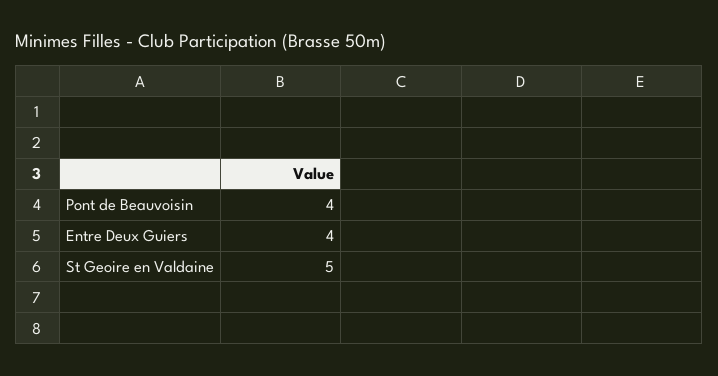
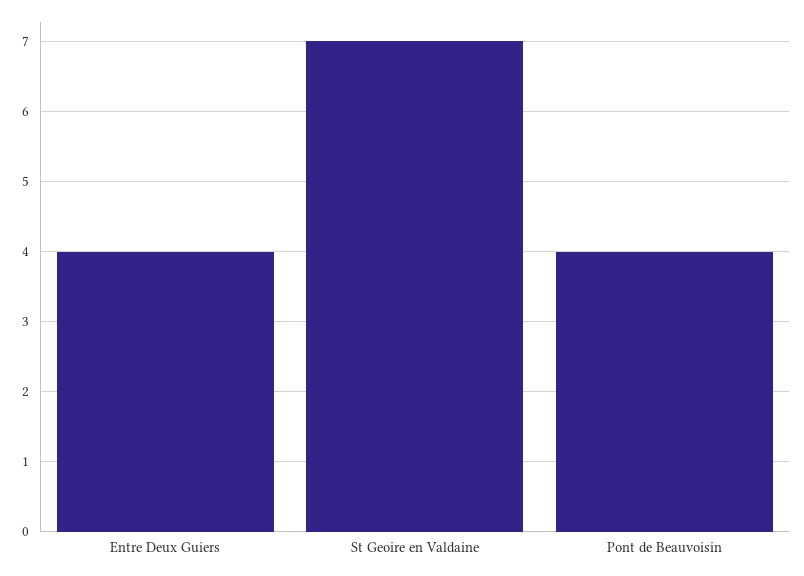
St Geoire en Valdaine: 5 -> 7

